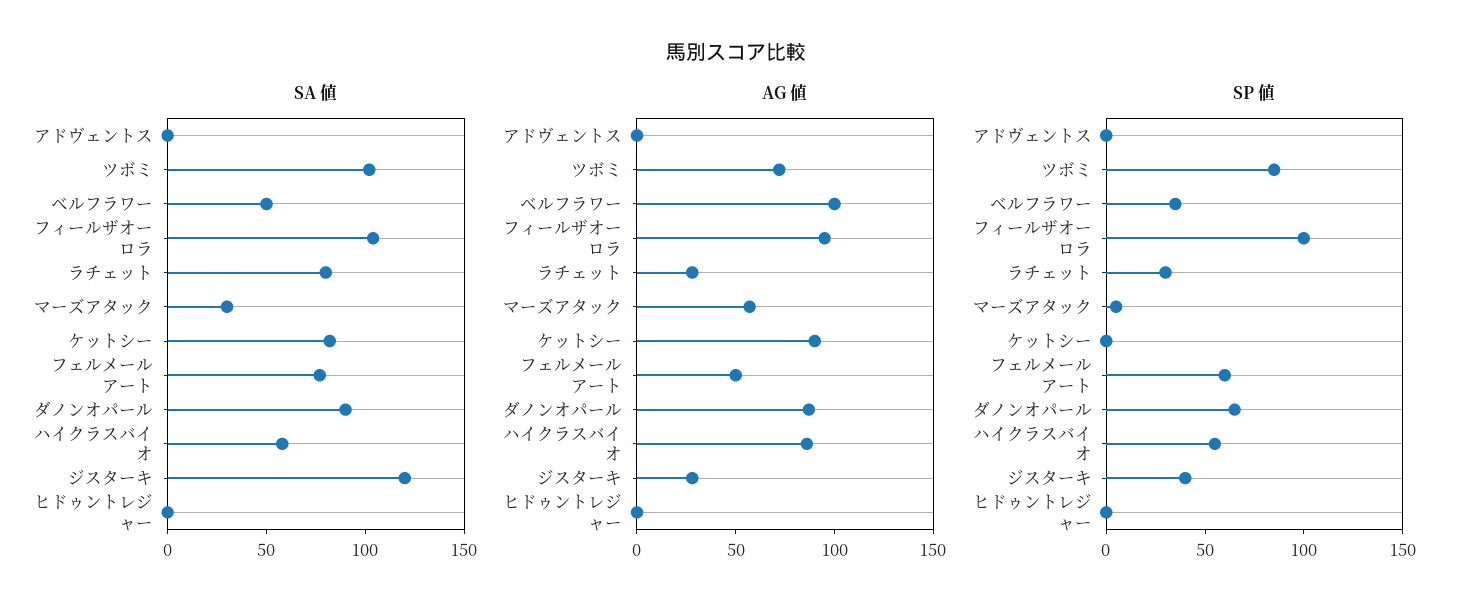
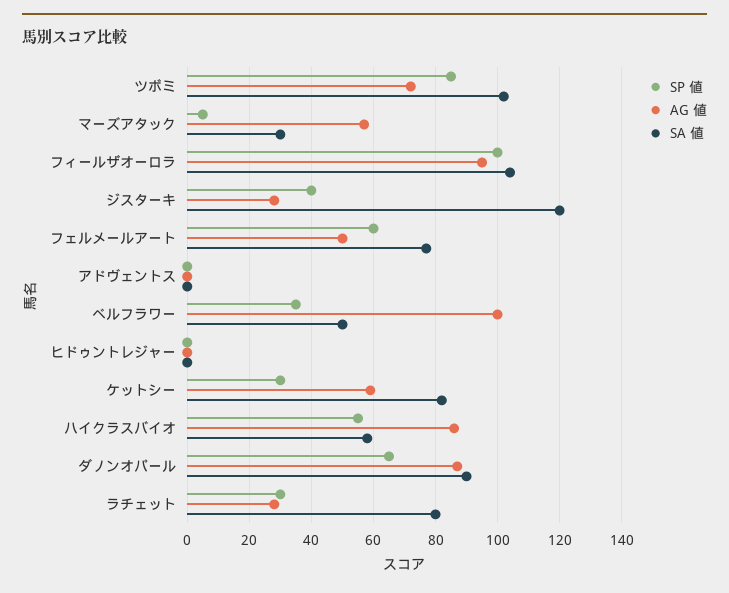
AG 値, ケットシー: 90 -> 60
SP 値, ケットシー: 0 -> 30

